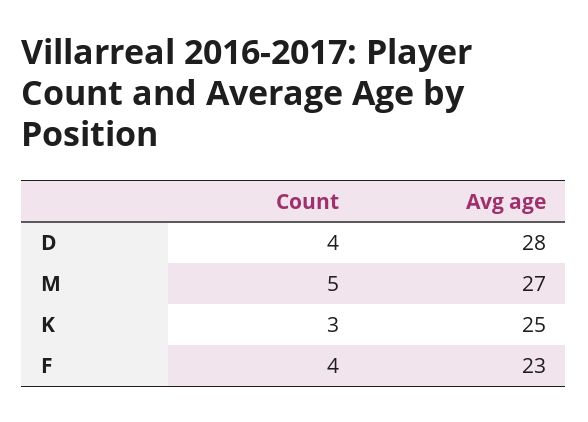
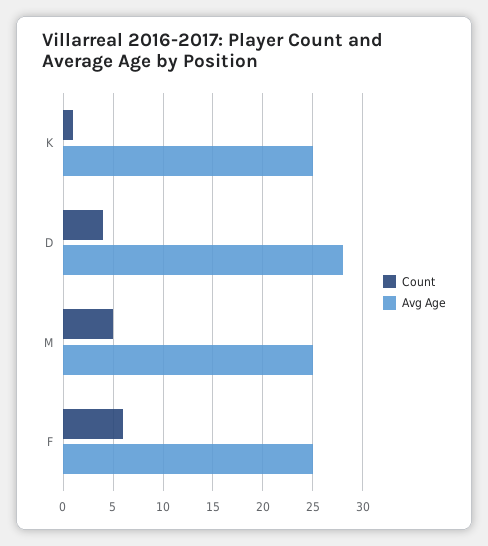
Avg age, M: 27 -> 25
Count, K: 3 -> 1
Count, F: 4 -> 6
Avg age, F: 23 -> 25

